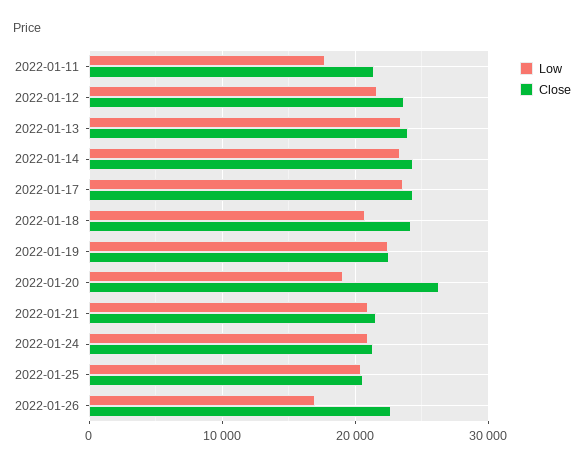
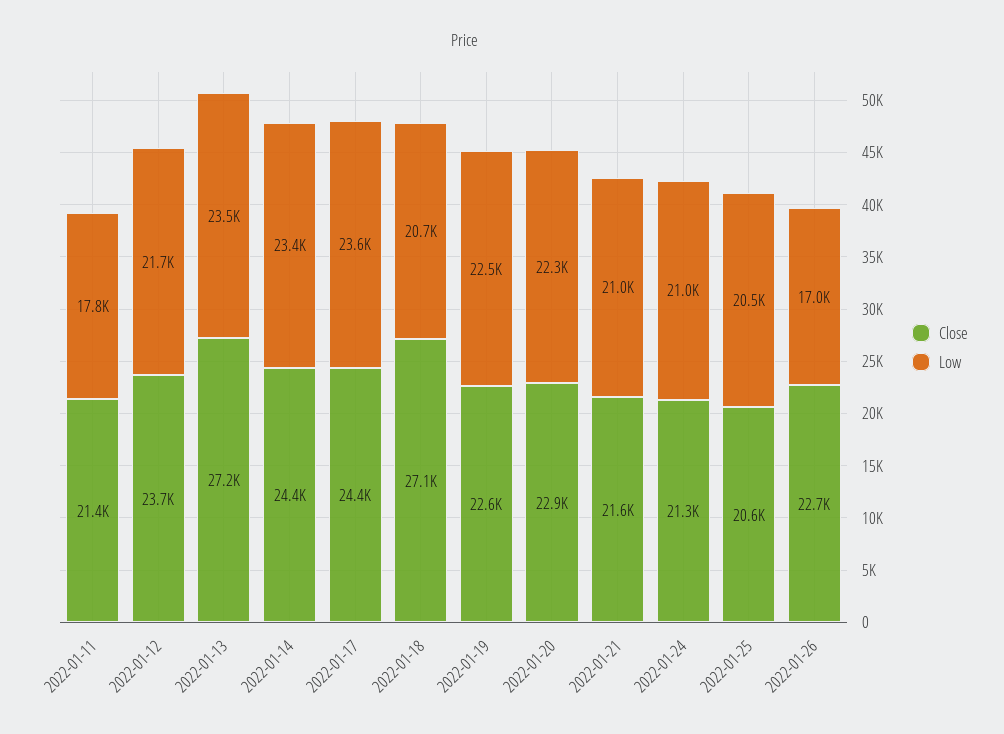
Close, 2022-01-13: 24000 -> 27200
Close, 2022-01-18: 24000 -> 27100
Low, 2022-01-20: 19000 -> 22300
Close, 2022-01-20: 26000 -> 22900

